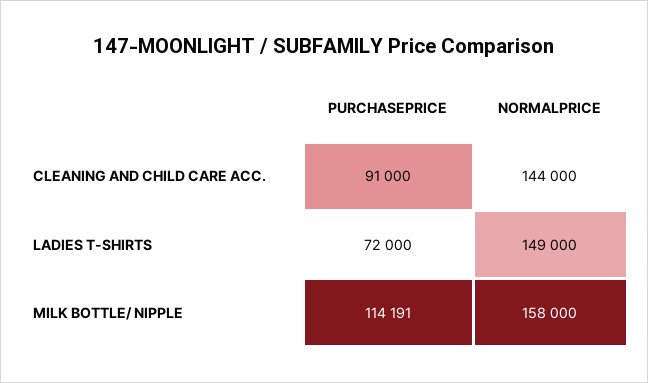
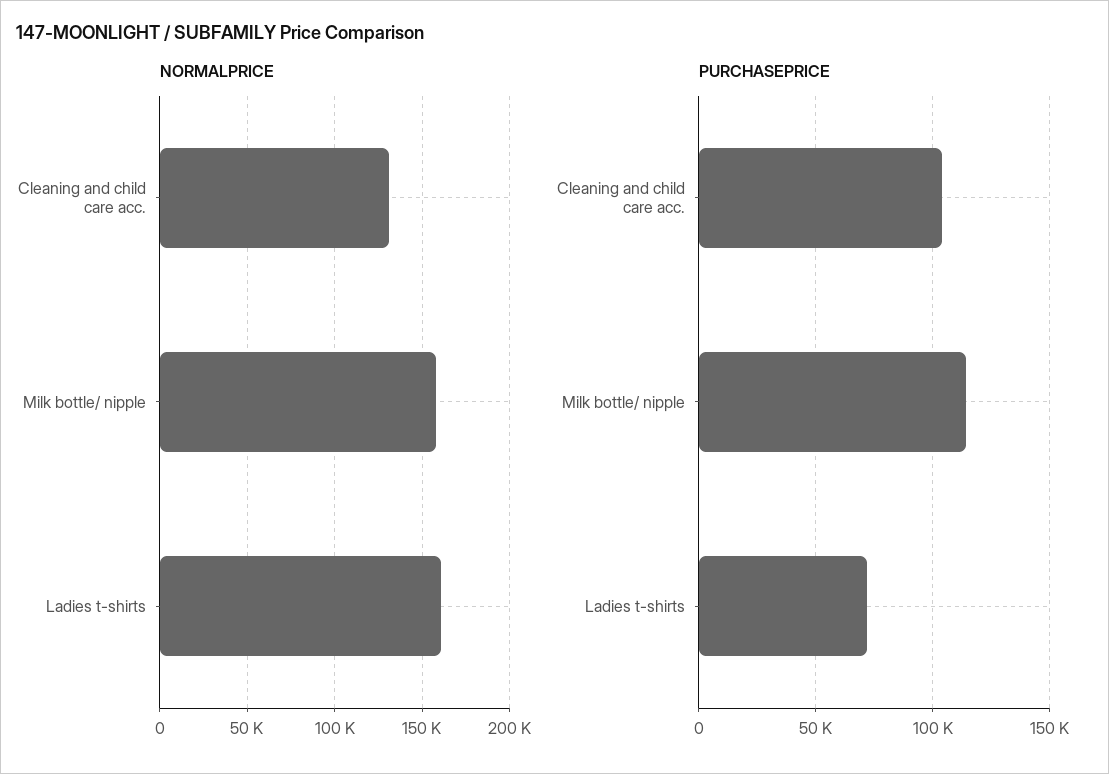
PURCHASEPRICE, CLEANING AND CHILD CARE ACC.: 91000 -> 105000
NORMALPRICE, CLEANING AND CHILD CARE ACC.: 144000 -> 130000
NORMALPRICE, LADIES T-SHIRTS: 149000 -> 160000

